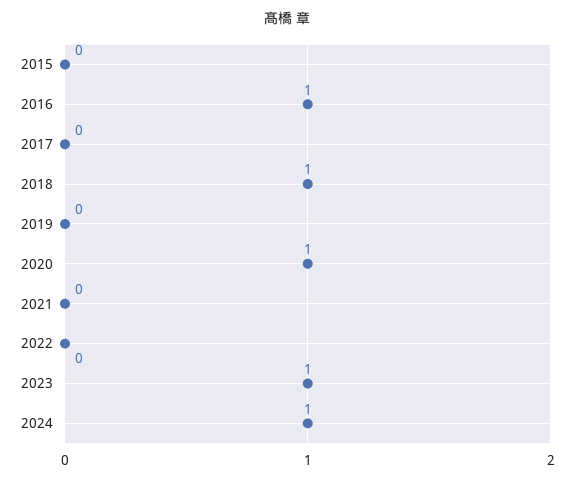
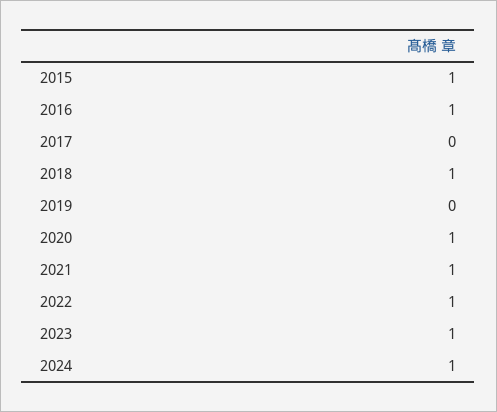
2015: 0 -> 1
2021: 0 -> 1
2022: 0 -> 1

